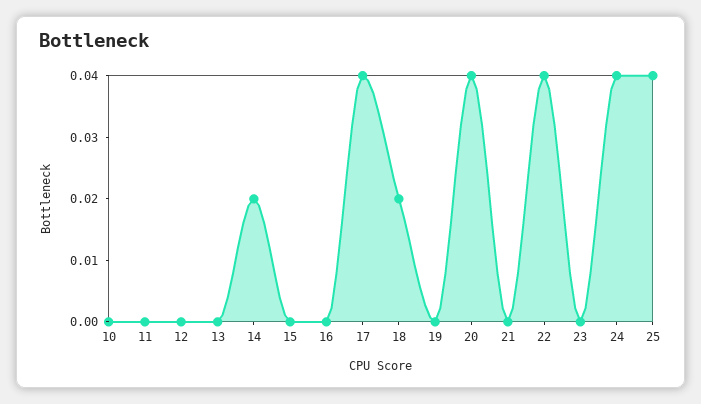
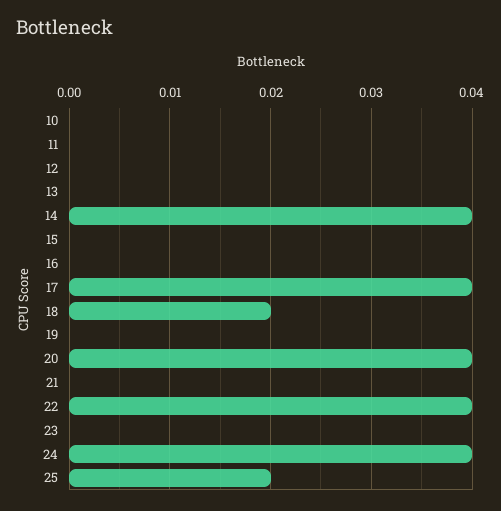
14: 0.02 -> 0.04
25: 0.04 -> 0.02

